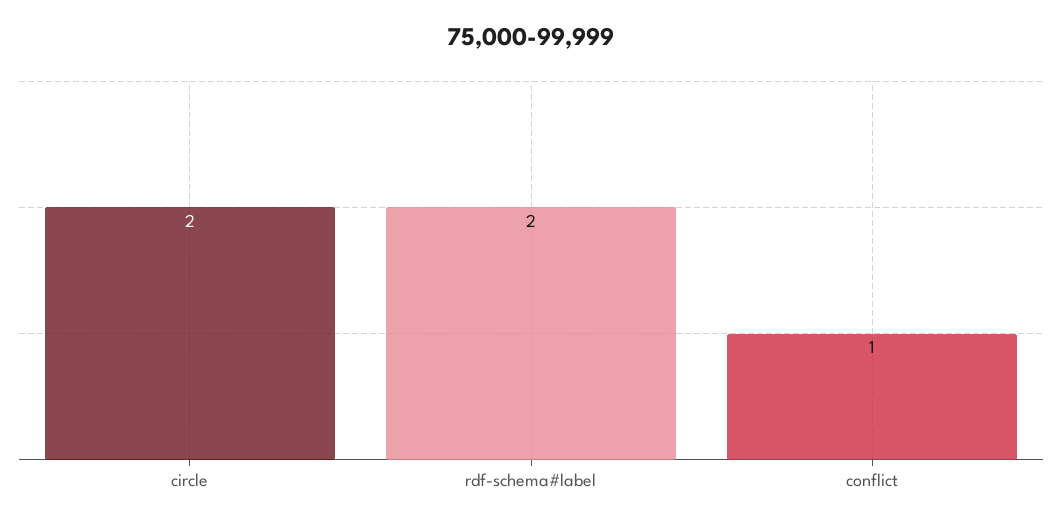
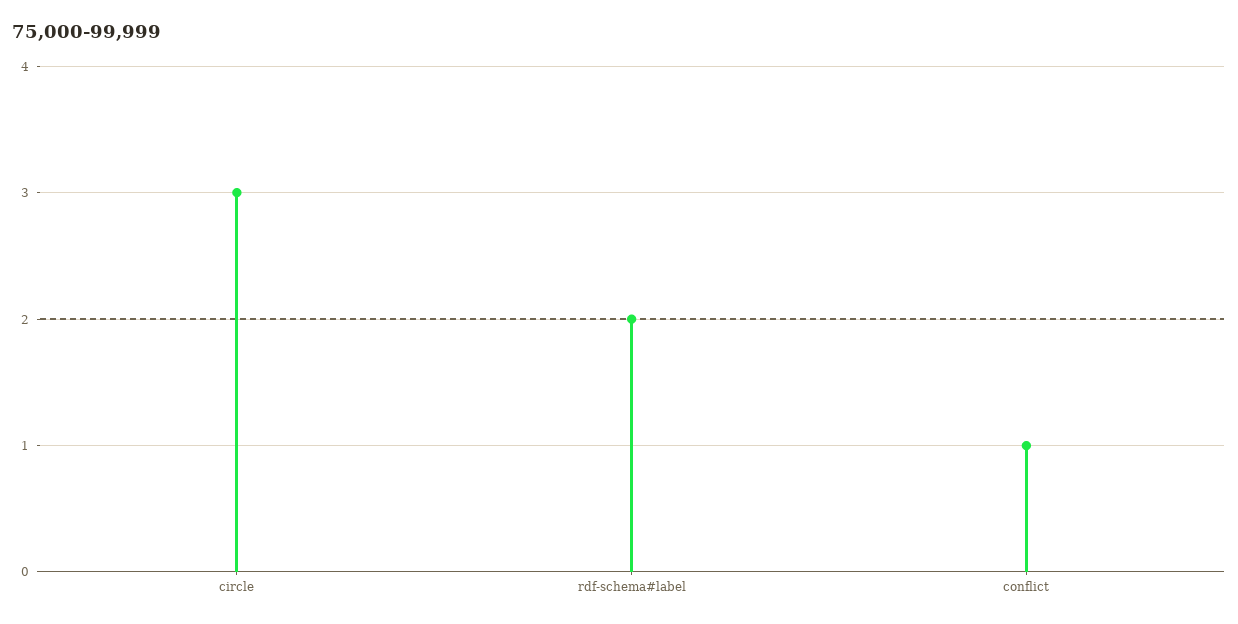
circle: 2 -> 3

